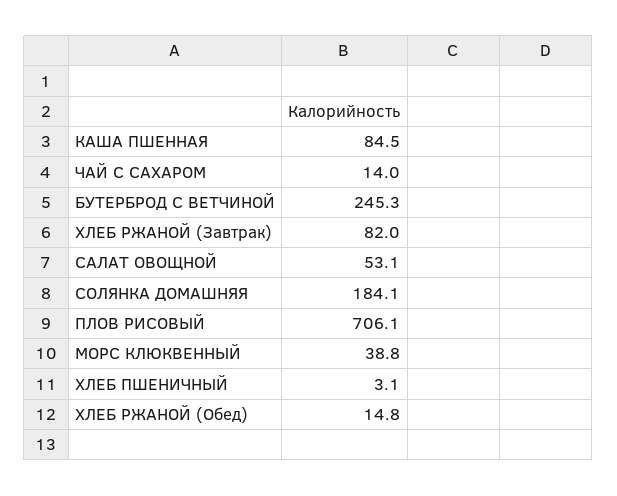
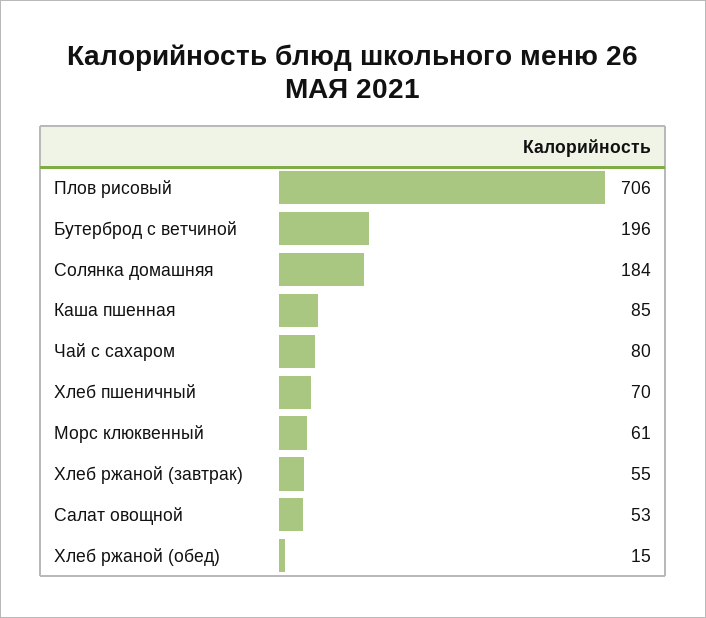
ЧАЙ С САХАРОМ: 14 -> 80
БУТЕРБРОД С ВЕТЧИНОЙ: 245.3 -> 196
ХЛЕБ РЖАНОЙ (Завтрак): 82 -> 55
МОРС КЛЮКВЕННЫЙ: 38.8 -> 61
ХЛЕБ ПШЕНИЧНЫЙ: 3.1 -> 70

